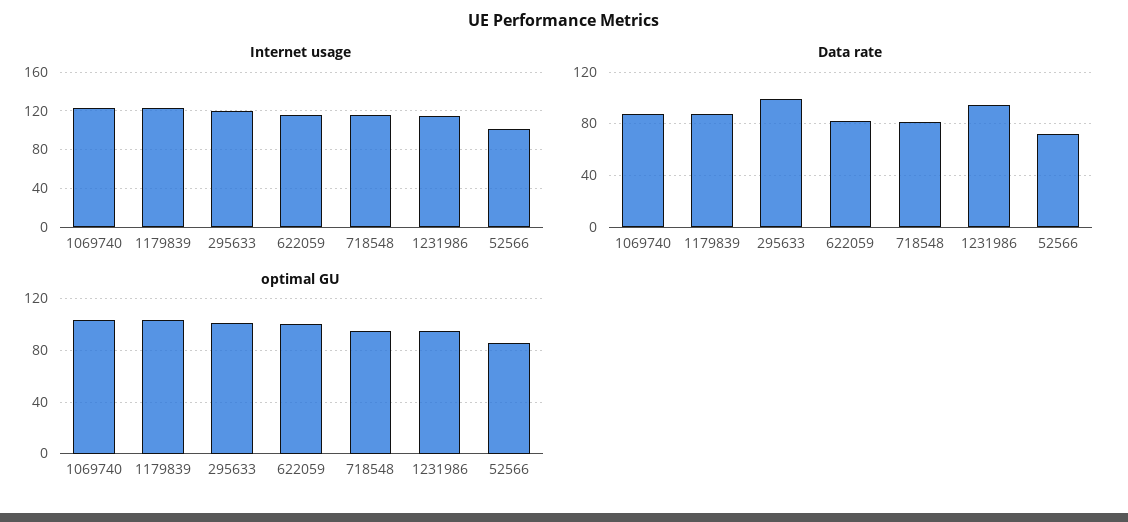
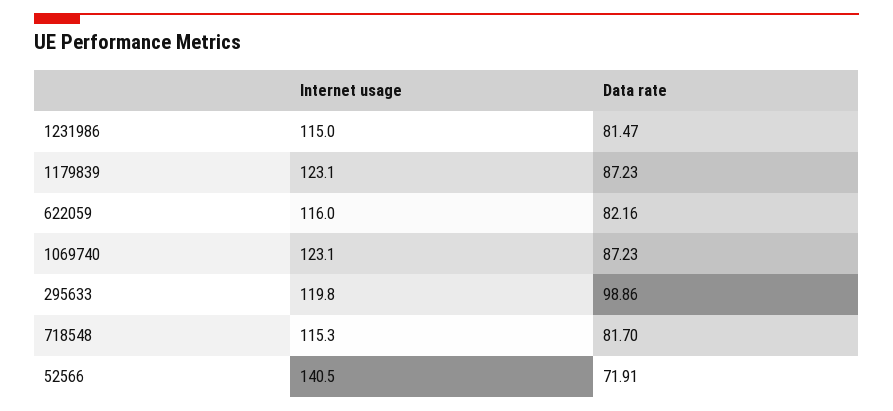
Internet usage, 52566: 100 -> 140.5
Data rate, 1231986: 95 -> 81.47
optimal GU, 1069740: 105 -> none
optimal GU, 1179839: 105 -> none
optimal GU, 295633: 100 -> none
optimal GU, 622059: 100 -> none
optimal GU, 718548: 95 -> none
optimal GU, 1231986: 95 -> none
optimal GU, 52566: 85 -> none

